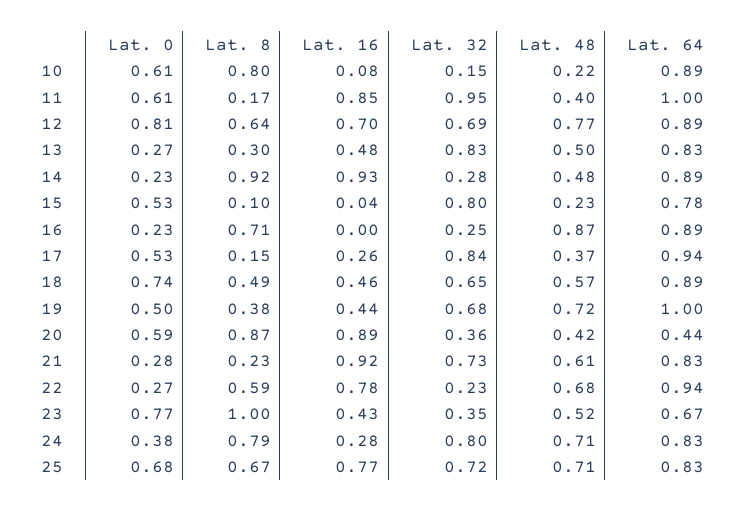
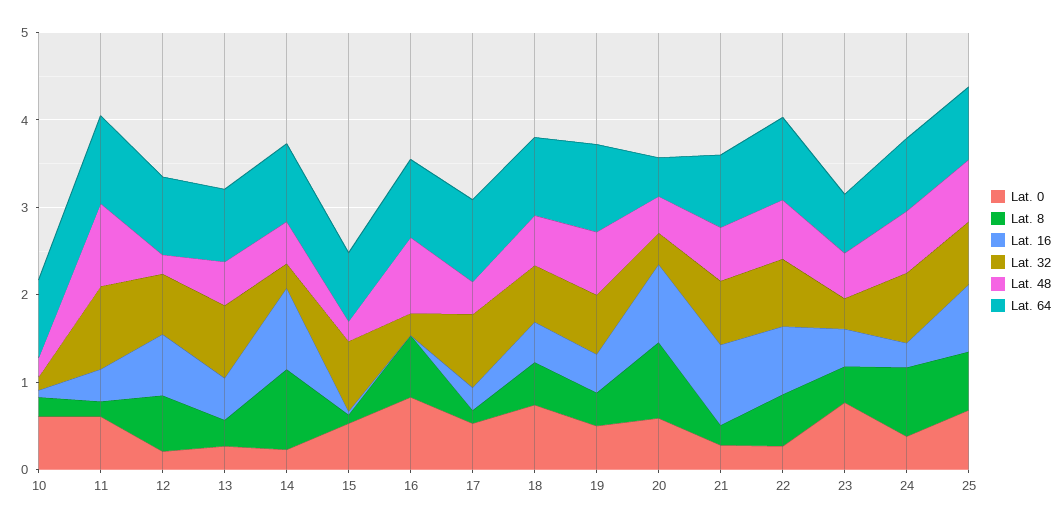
Lat. 8, 10: 0.8 -> 0.2
Lat. 16, 11: 0.85 -> 0.4
Lat. 48, 11: 0.4 -> 1
Lat. 0, 12: 0.81 -> 0.2
Lat. 48, 12: 0.77 -> 0.2
Lat. 0, 16: 0.23 -> 0.8
Lat. 32, 22: 0.23 -> 0.8
Lat. 8, 23: 1 -> 0.4

